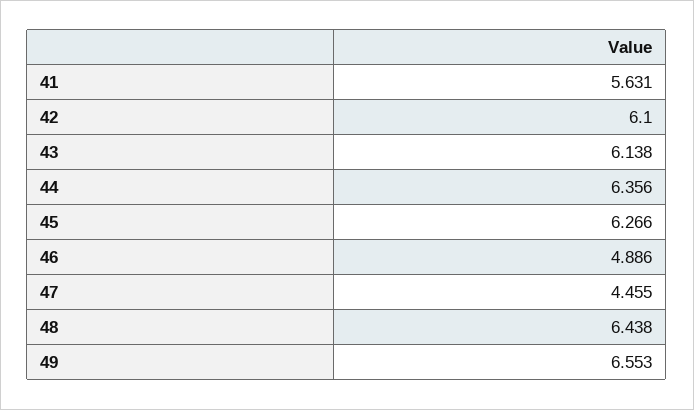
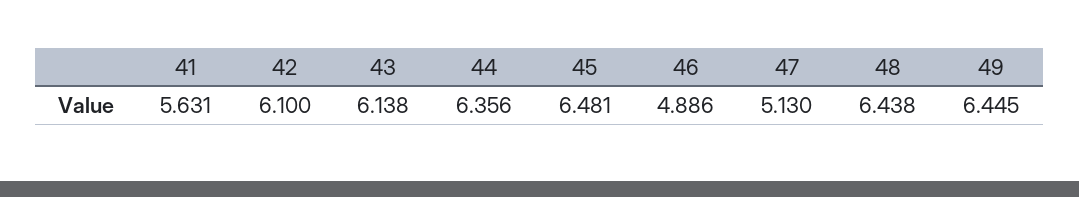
45: 6.266 -> 6.481
47: 4.455 -> 5.13
49: 6.553 -> 6.445

